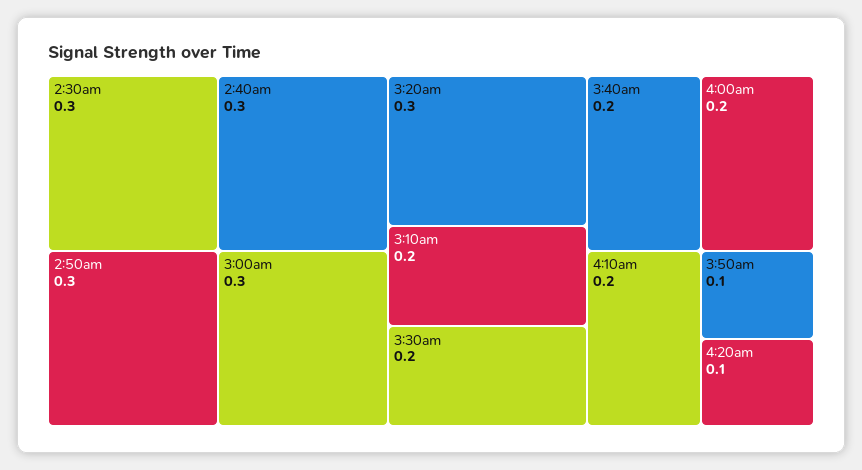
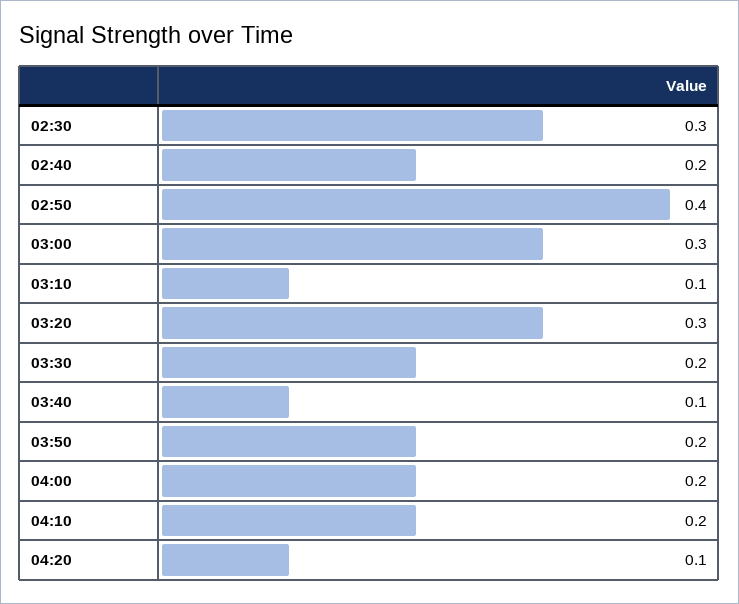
2:40am: 0.3 -> 0.2
2:50am: 0.3 -> 0.4
3:10am: 0.2 -> 0.1
3:40am: 0.2 -> 0.1
3:50am: 0.1 -> 0.2

